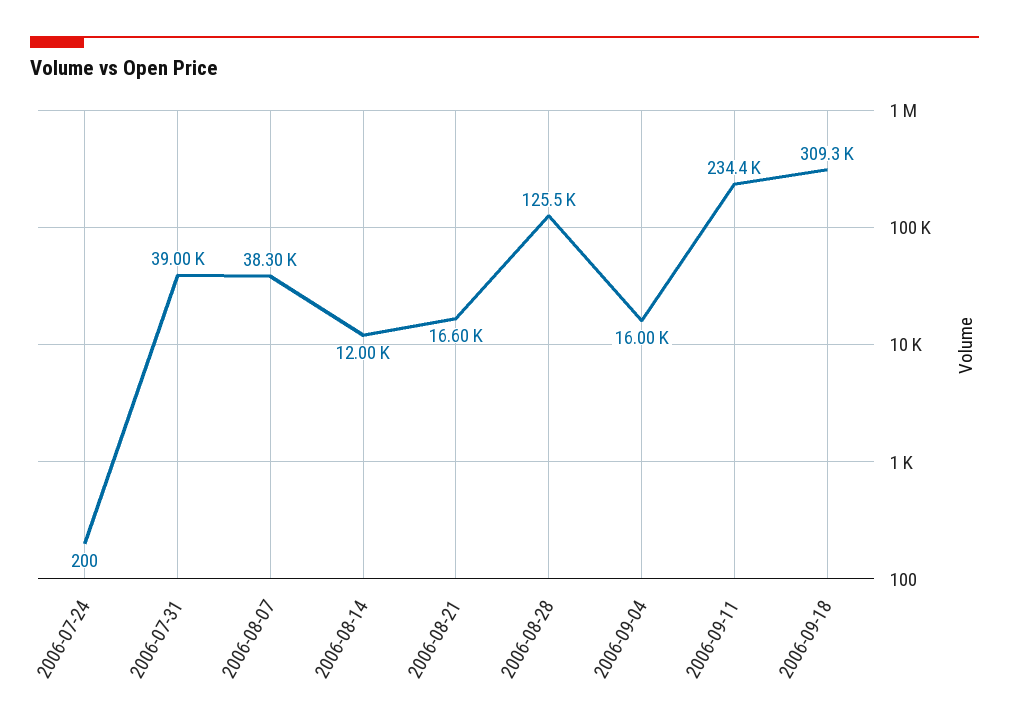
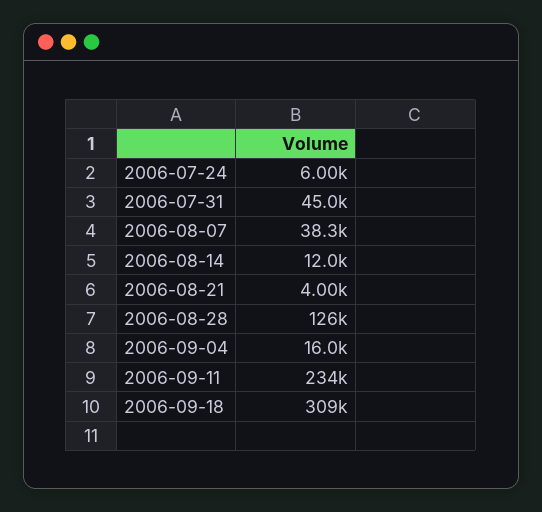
2006-07-24: 200 -> 6000
2006-07-31: 39000 -> 45000
2006-08-21: 16600 -> 4000

